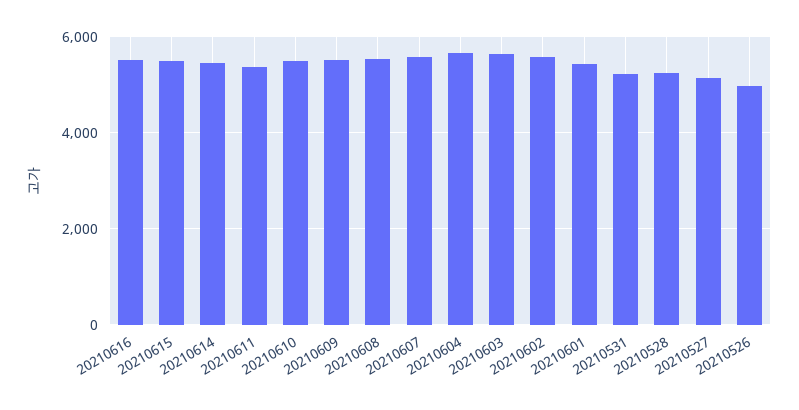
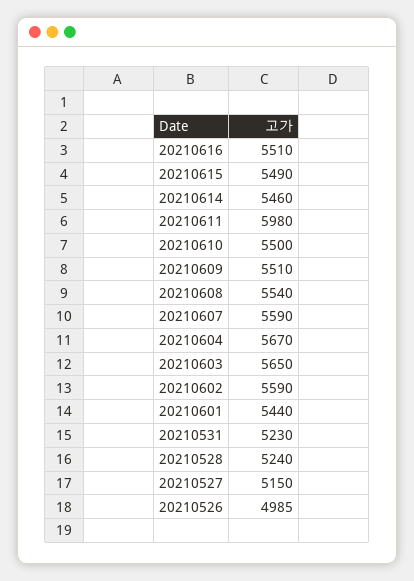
20210611: 5400 -> 5980

